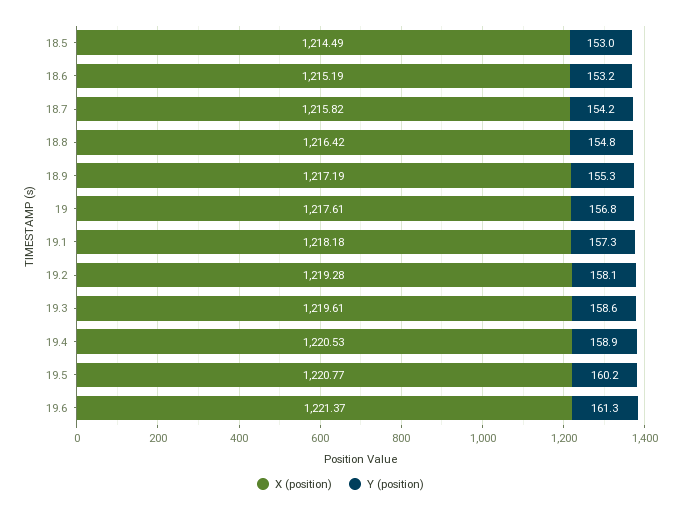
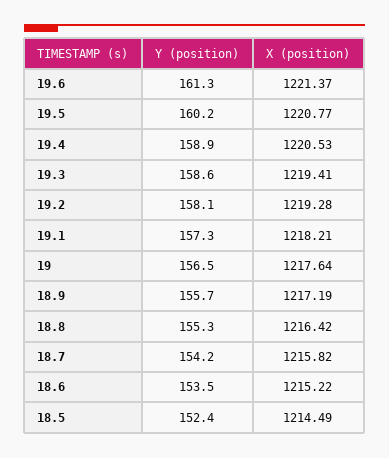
Y (position), 18.5: 153 -> 152.4
X (position), 18.6: 1215.19 -> 1215.22
Y (position), 18.6: 153.2 -> 153.5
Y (position), 18.8: 154.8 -> 155.3
Y (position), 18.9: 155.3 -> 155.7
X (position), 19: 1217.61 -> 1217.64
Y (position), 19: 156.8 -> 156.5
X (position), 19.1: 1218.18 -> 1218.21
X (position), 19.3: 1219.61 -> 1219.41

